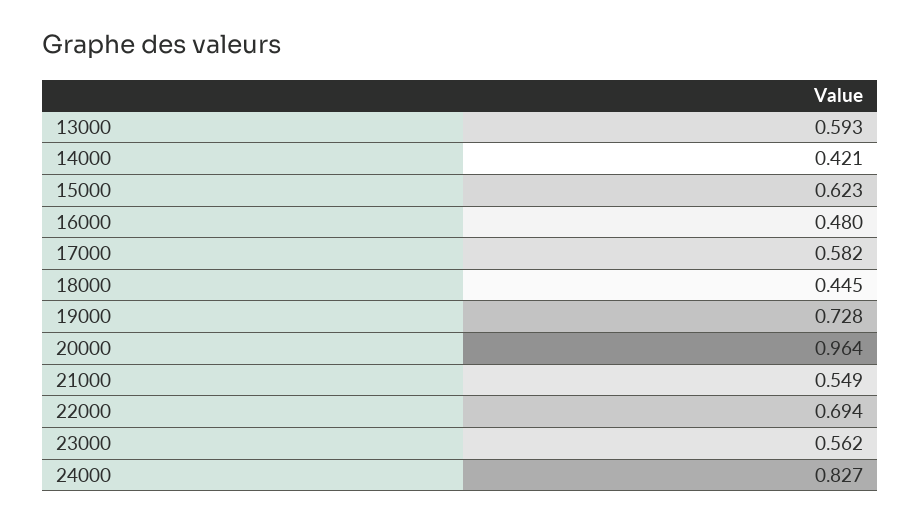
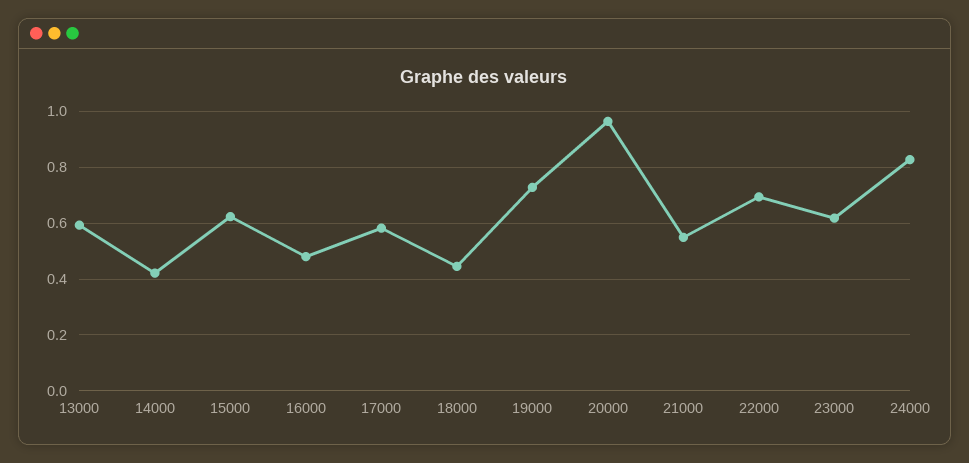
23000: 0.562 -> 0.625

